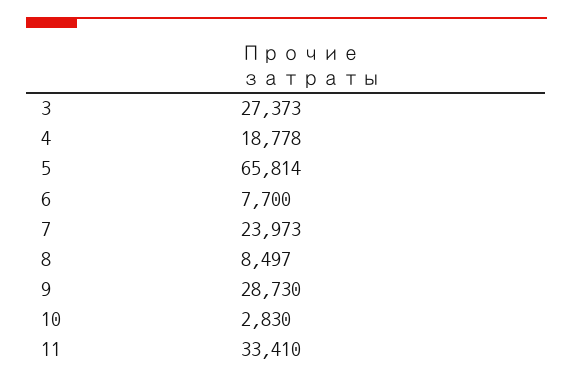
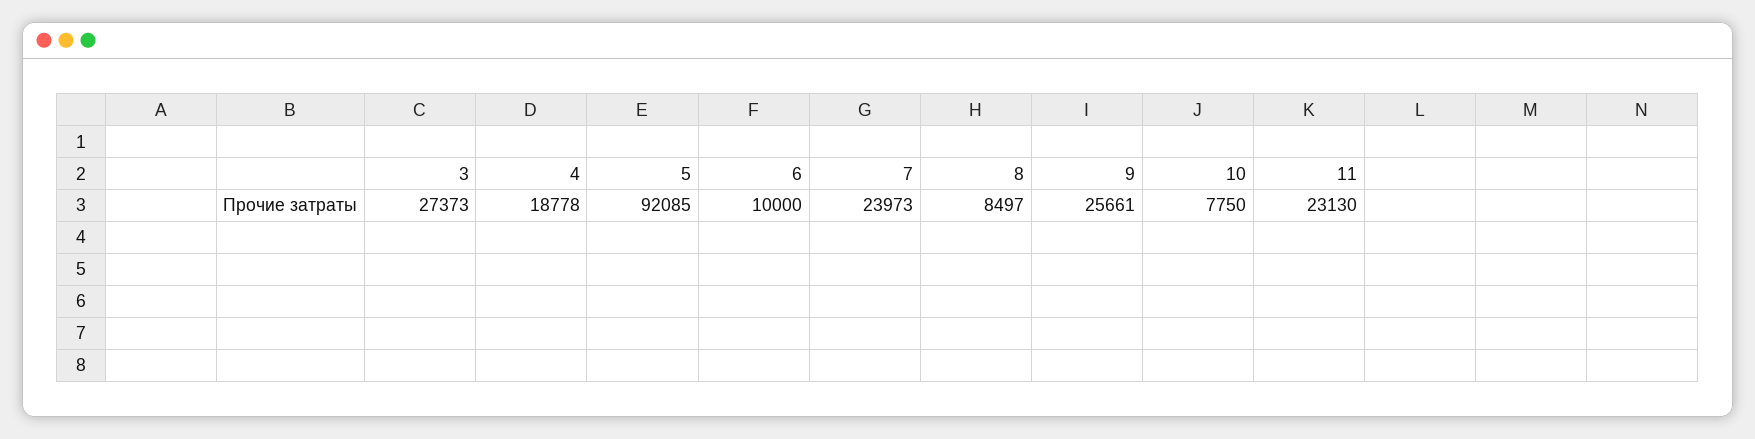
5: 65814 -> 92085
6: 7700 -> 10000
9: 28730 -> 25661
10: 2830 -> 7750
11: 33410 -> 23130

